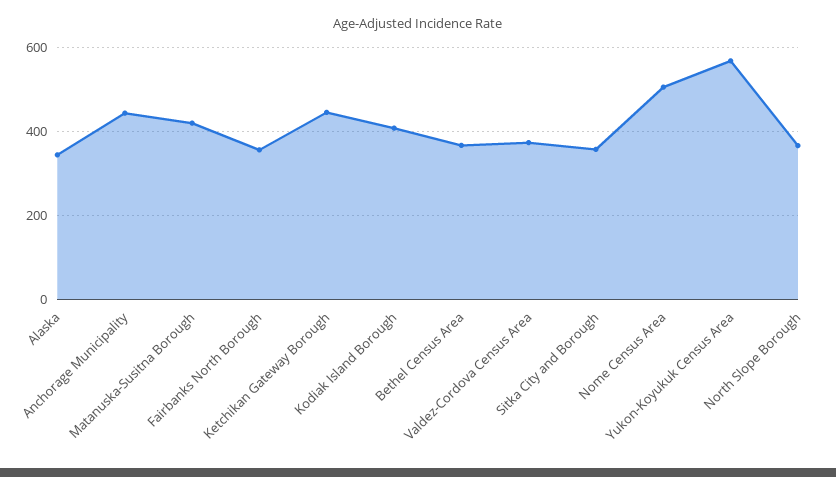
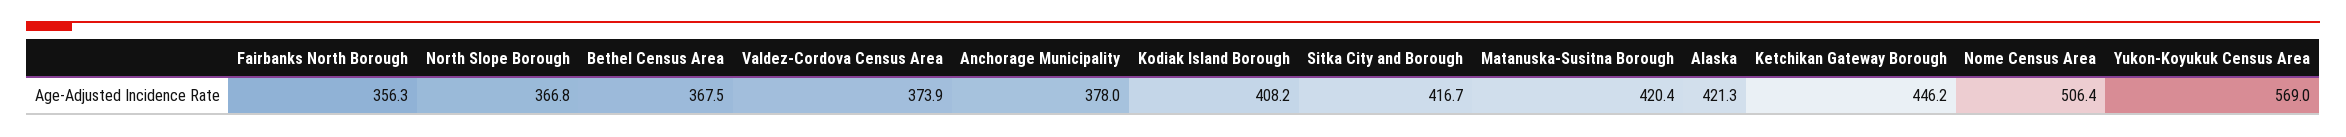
Alaska: 340 -> 421.3
Anchorage Municipality: 440 -> 378
Sitka City and Borough: 360 -> 416.7

